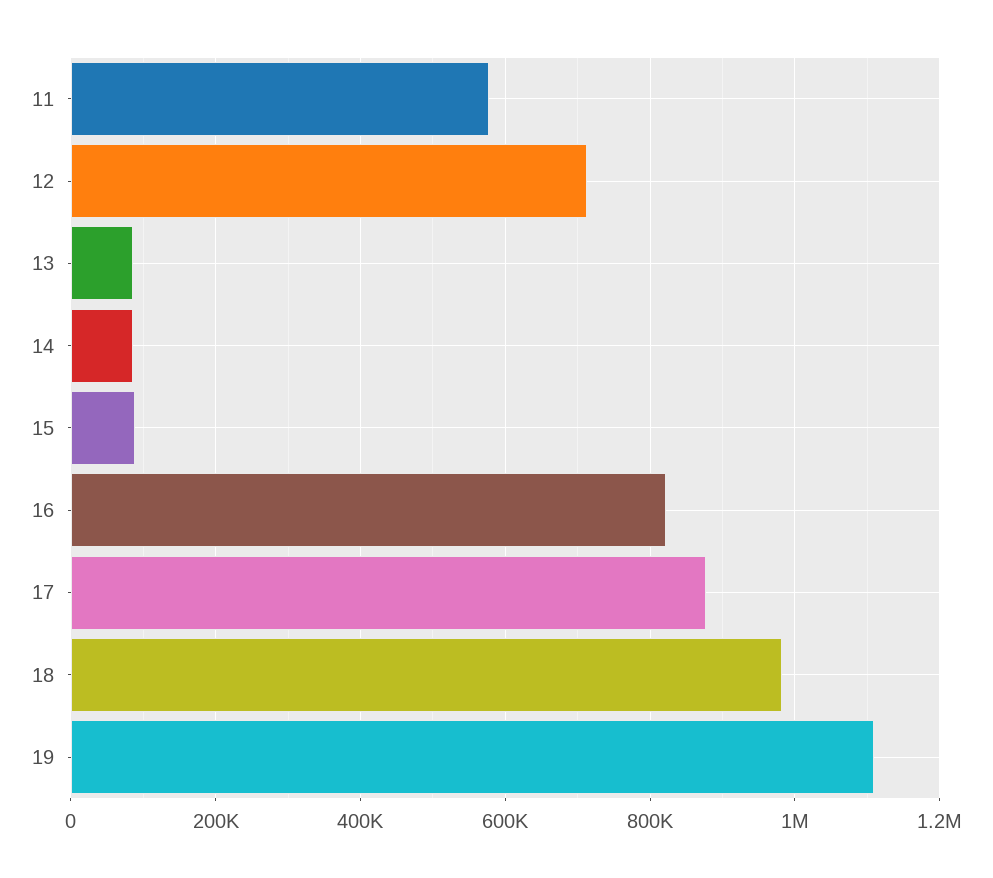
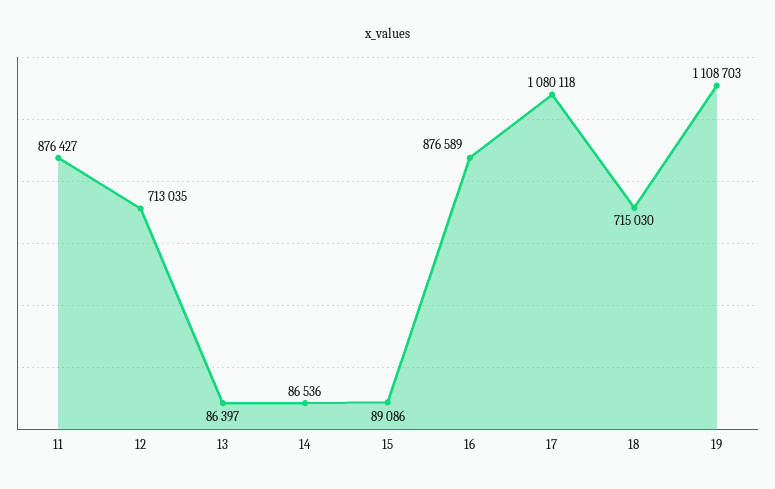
11: 580000 -> 876427
16: 820000 -> 876589
17: 880000 -> 1080118
18: 980000 -> 715030

